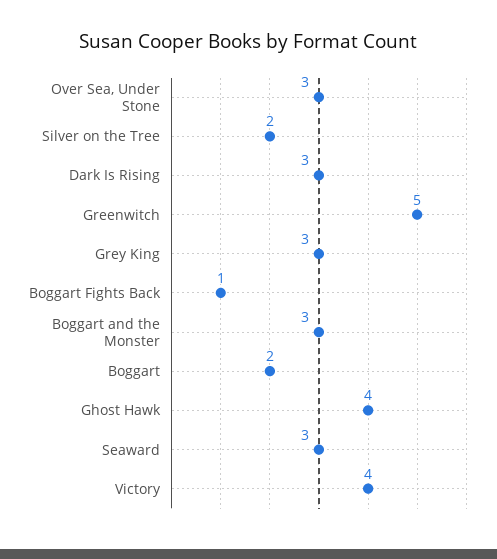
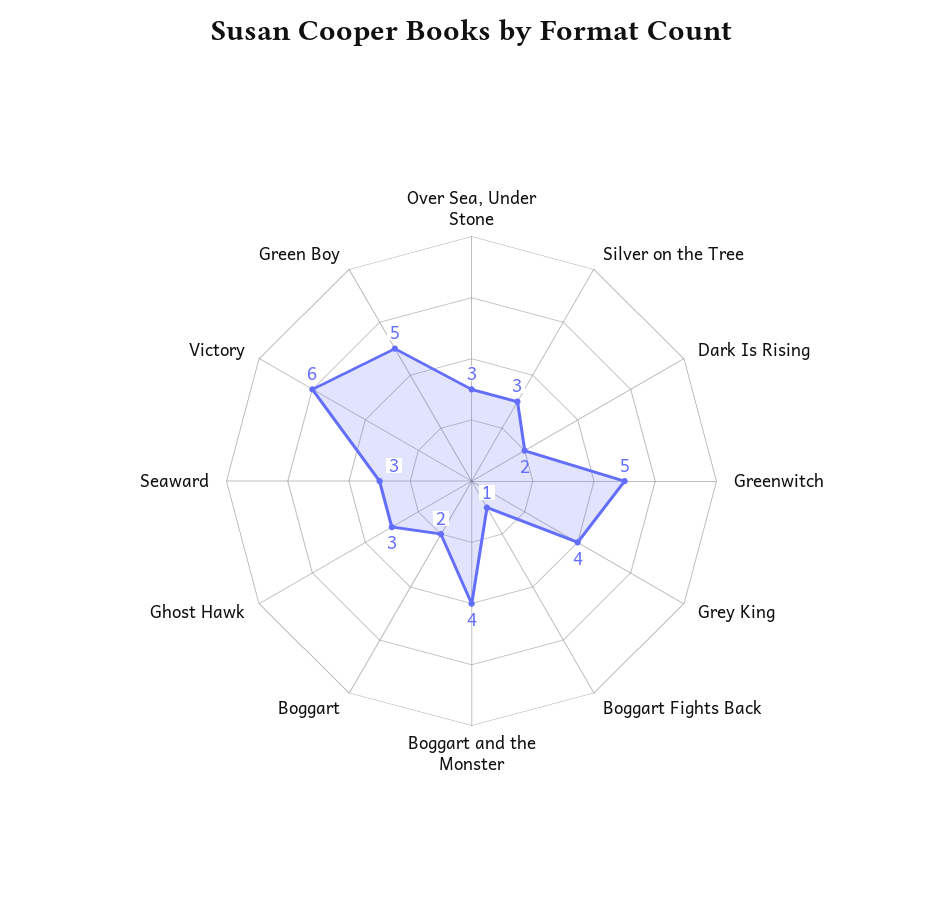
Silver on the Tree: 2 -> 3
Dark Is Rising: 3 -> 2
Grey King: 3 -> 4
Boggart and the Monster: 3 -> 4
Ghost Hawk: 4 -> 3
Victory: 4 -> 6
Green Boy: none -> 5

